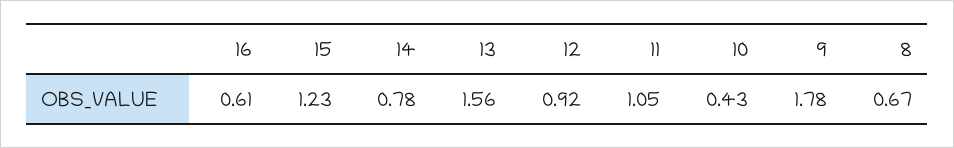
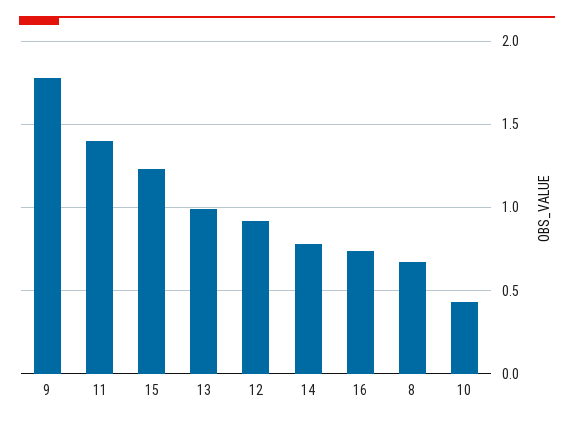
16: 0.61 -> 0.75
13: 1.56 -> 1
11: 1.05 -> 1.4

